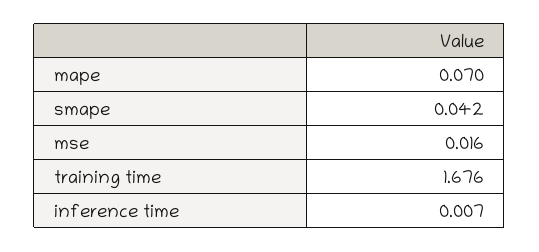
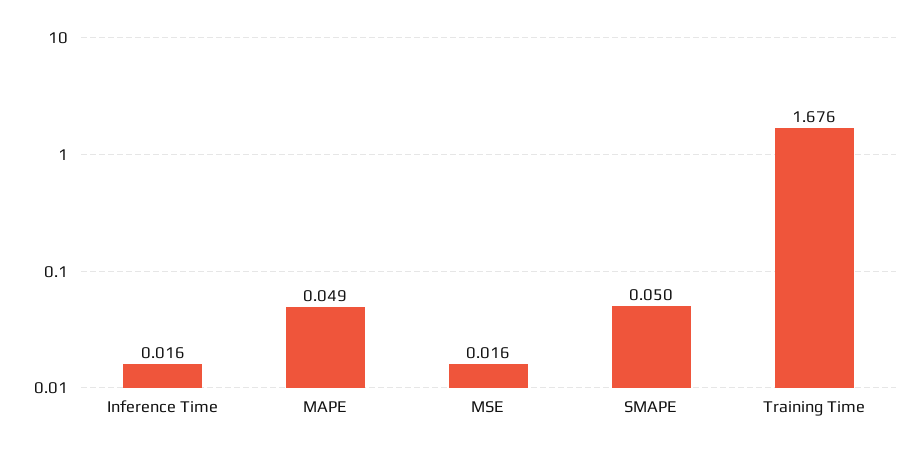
mape: 0.07 -> 0.049
smape: 0.042 -> 0.05
inference time: 0.007 -> 0.016

